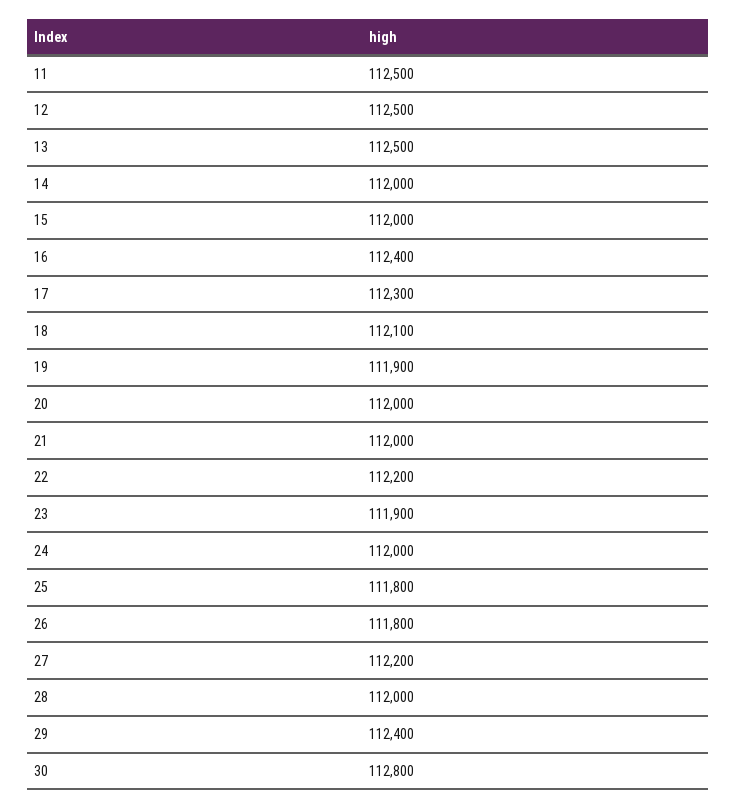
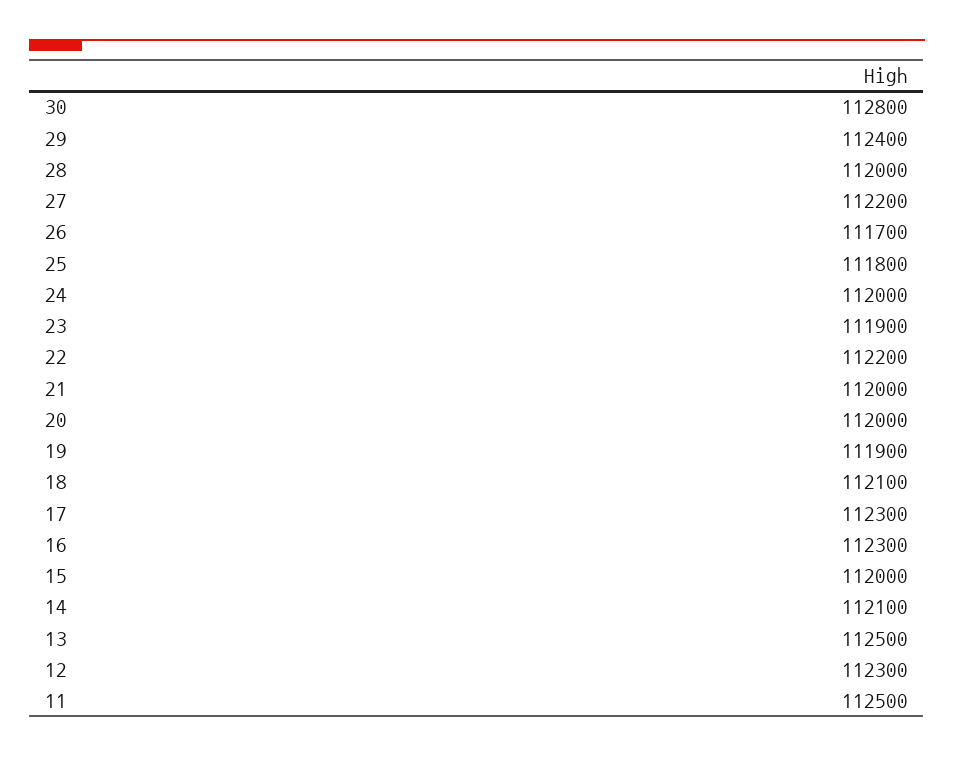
12: 112500 -> 112300
14: 112000 -> 112100
16: 112400 -> 112300
26: 111800 -> 111700

